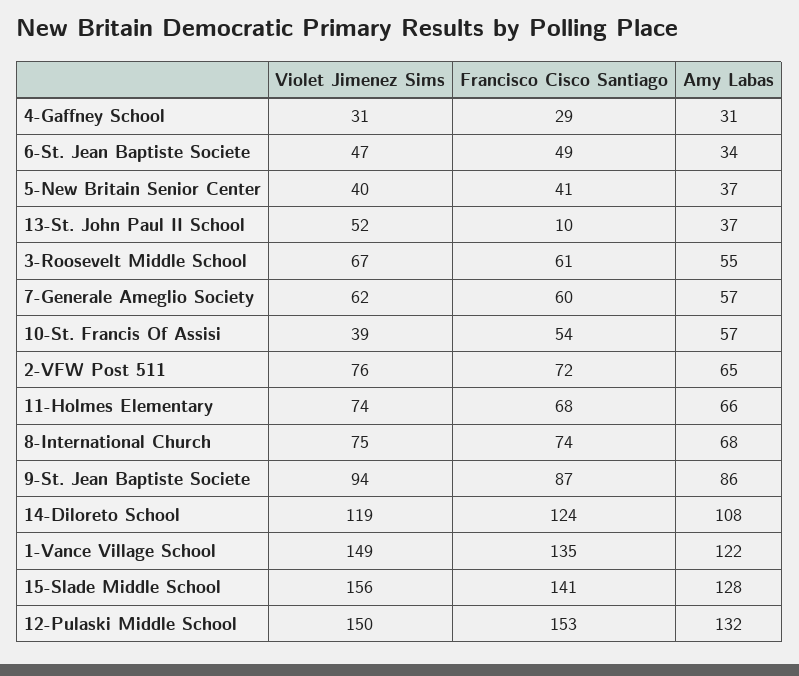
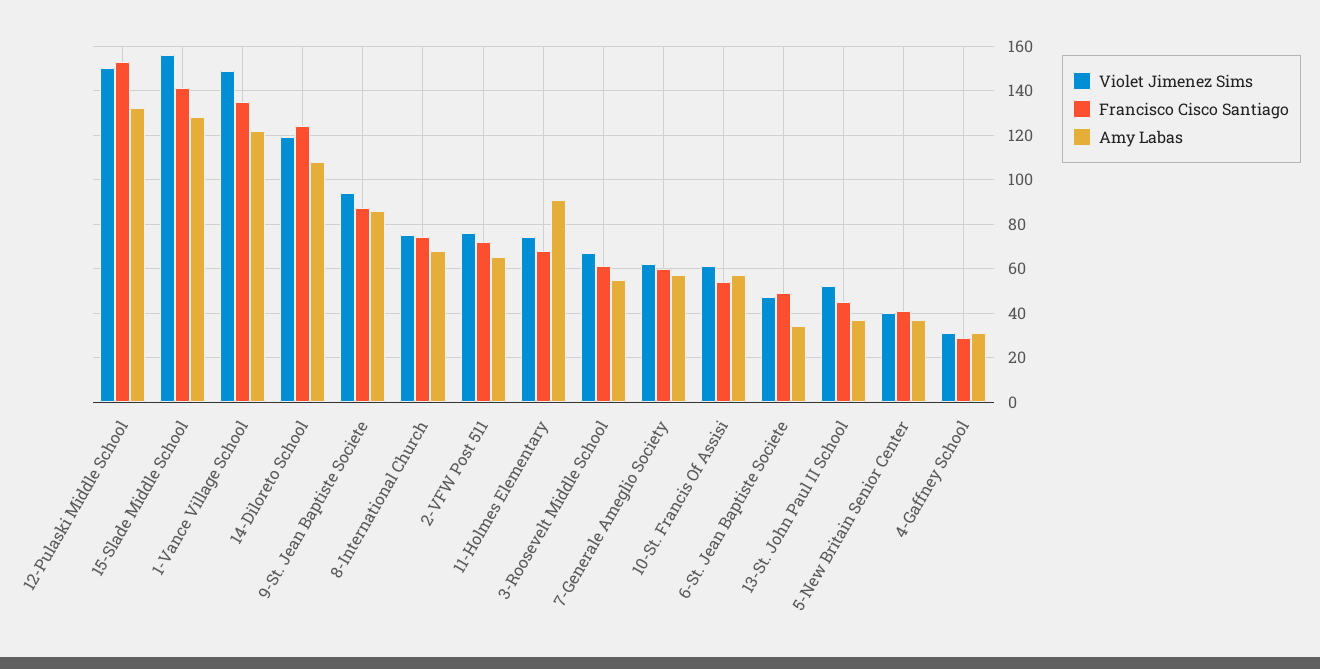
Francisco Cisco Santiago, 13-St. John Paul II School: 10 -> 45
Violet Jimenez Sims, 10-St. Francis Of Assisi: 39 -> 60
Amy Labas, 11-Holmes Elementary: 66 -> 90

